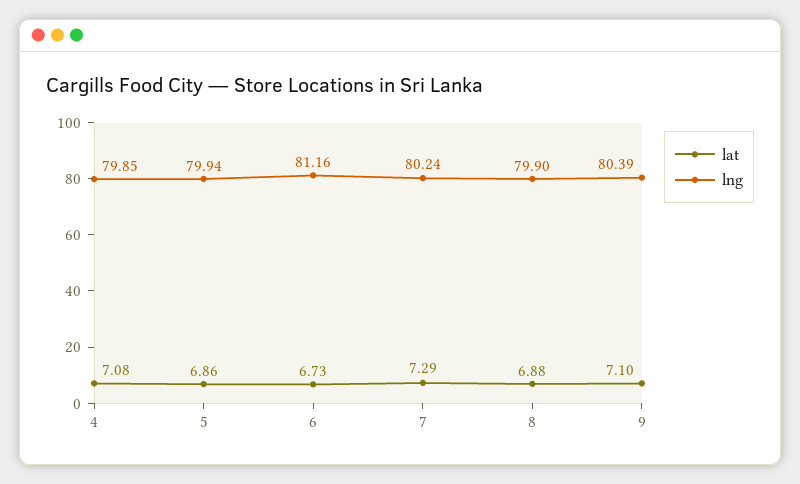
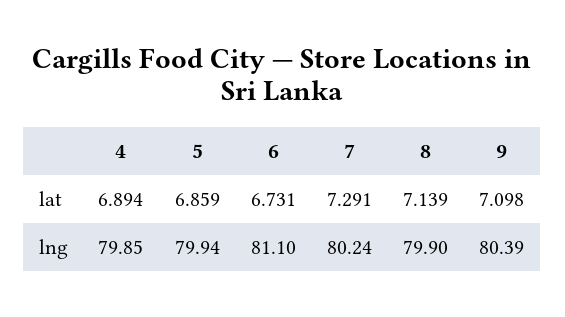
lat, 4: 7.08 -> 6.894
lng, 6: 81.16 -> 81.1
lat, 8: 6.88 -> 7.139

